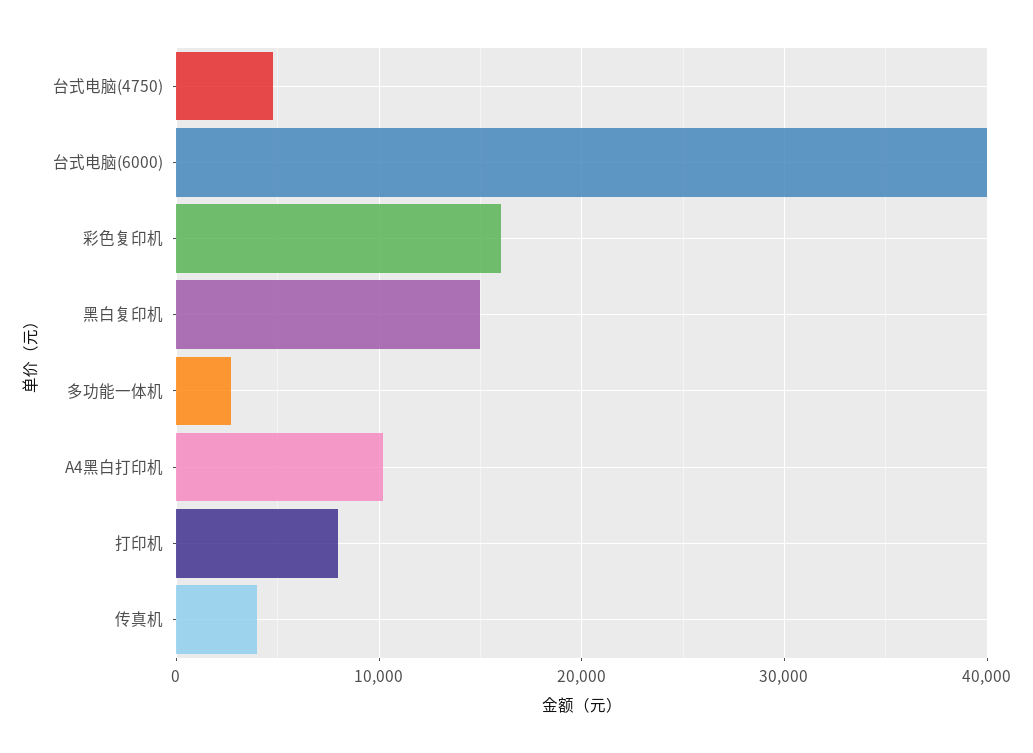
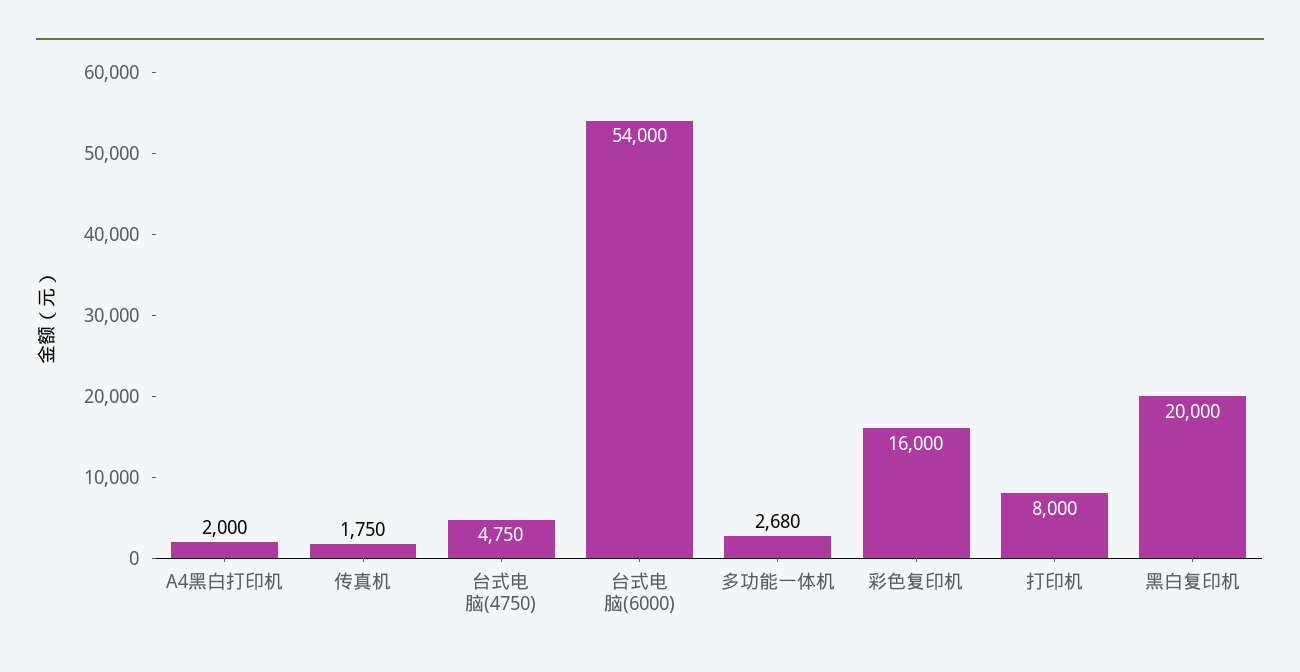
台式电脑(6000): 40000 -> 54000
黑白复印机: 15000 -> 20000
A4黑白打印机: 10000 -> 2000
传真机: 4000 -> 1750

